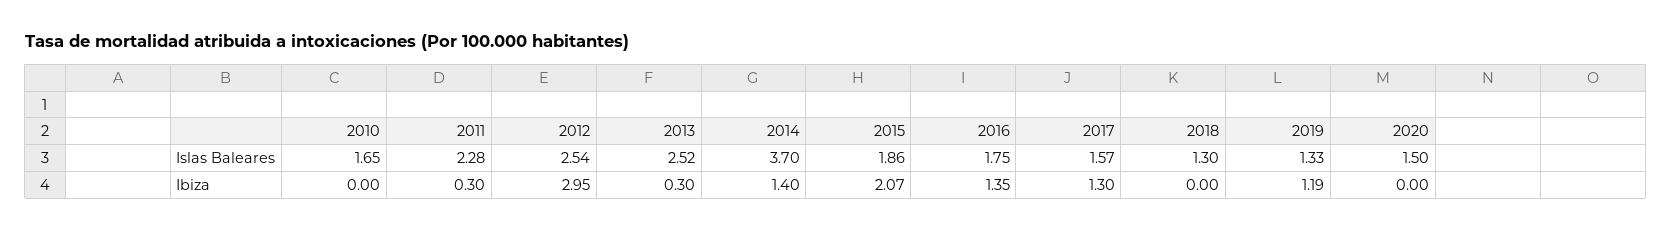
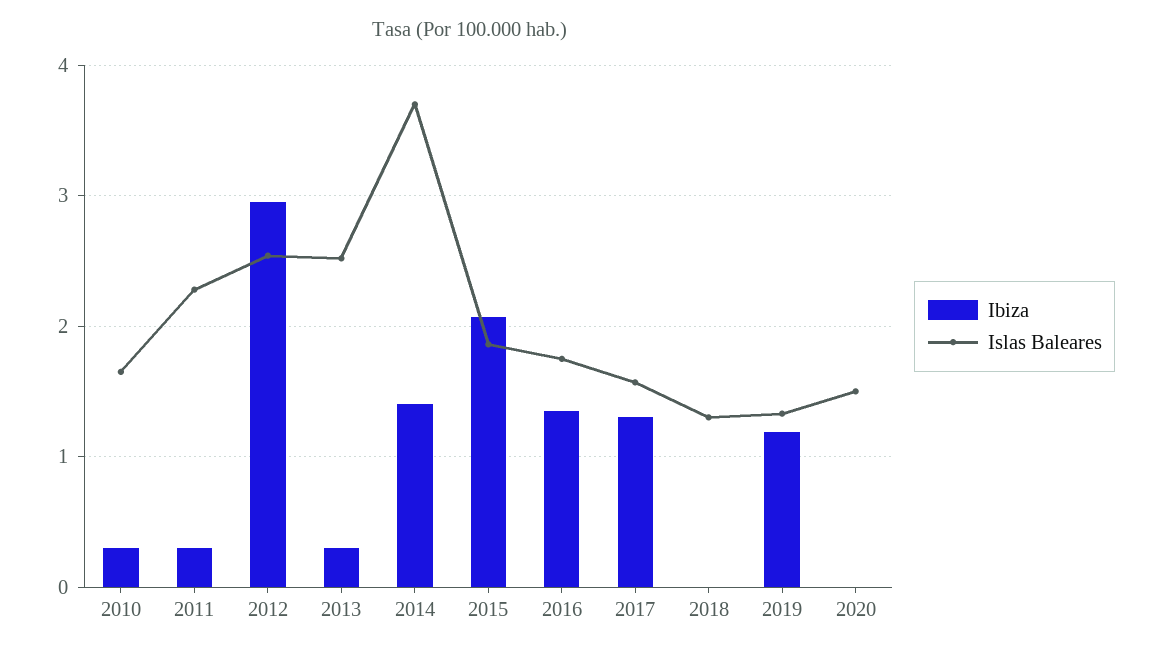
Ibiza, 2010: 0 -> 0.3

